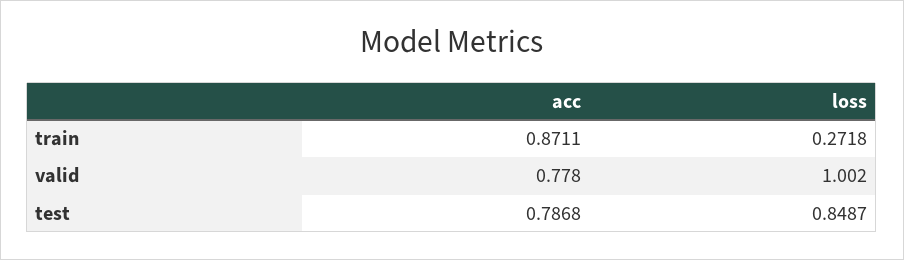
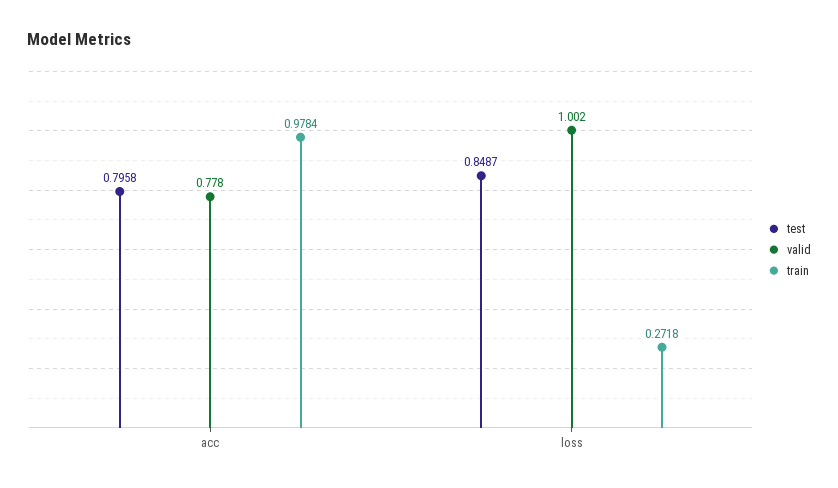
train, acc: 0.8711 -> 0.9784
test, acc: 0.7868 -> 0.7958

